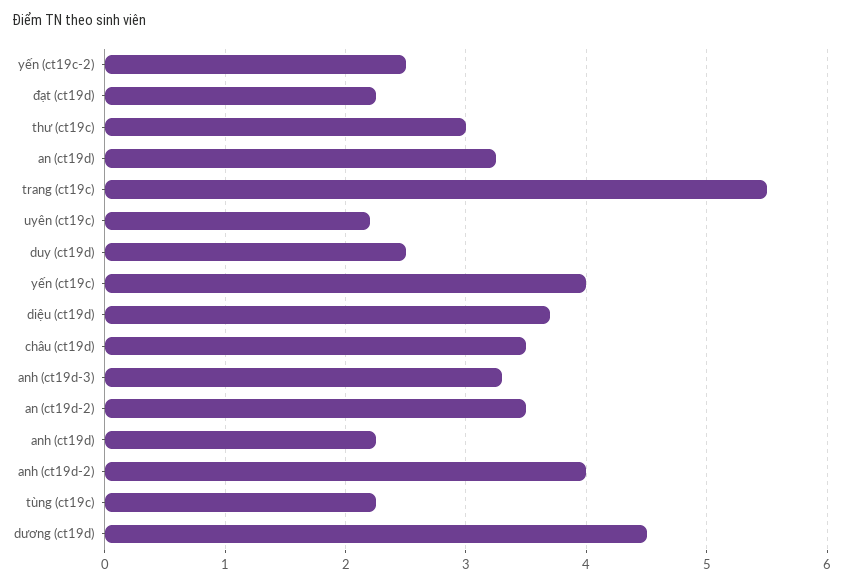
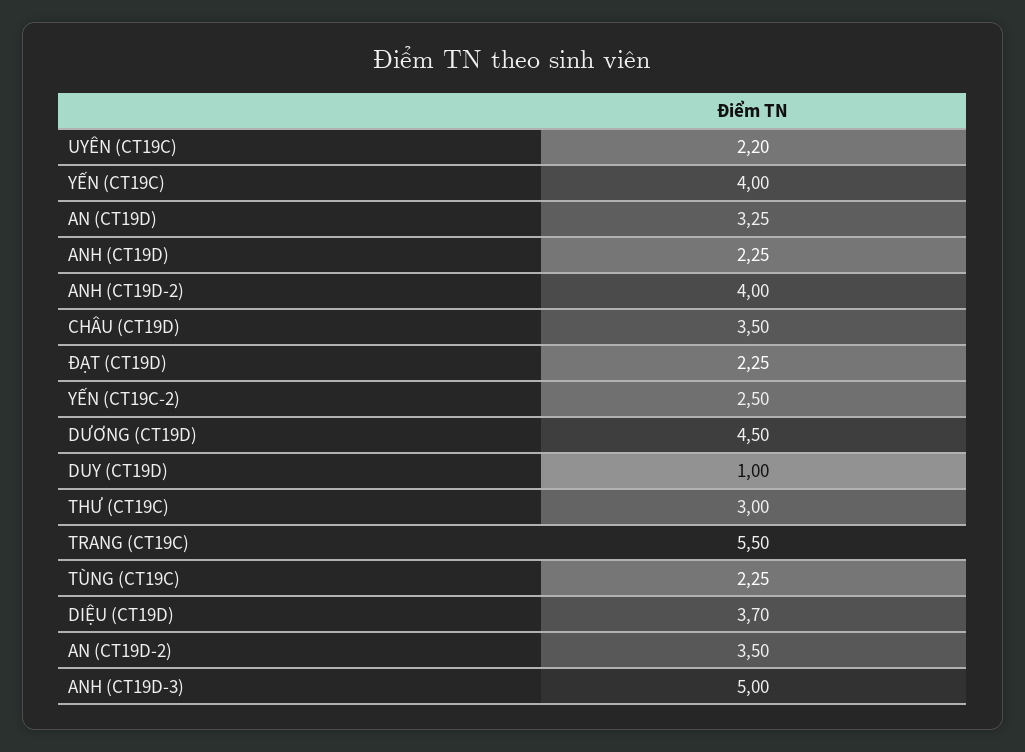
duy (ct19d): 2.5 -> 1
anh (ct19d-3): 3.3 -> 5

